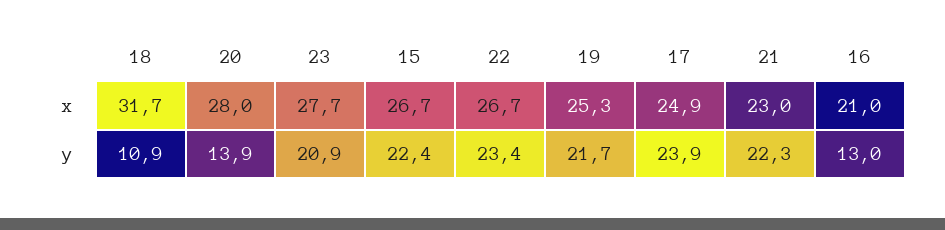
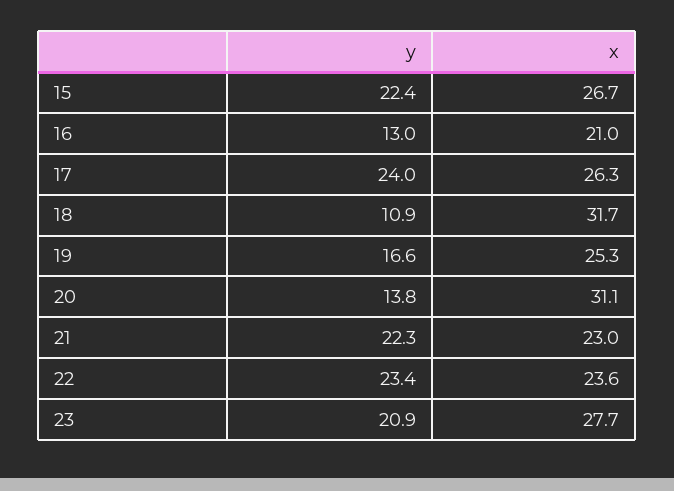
20, x: 28 -> 31.1
22, x: 26.7 -> 23.6
17, x: 24.9 -> 26.3
20, y: 13.9 -> 13.8
19, y: 21.7 -> 16.6
17, y: 23.9 -> 24

